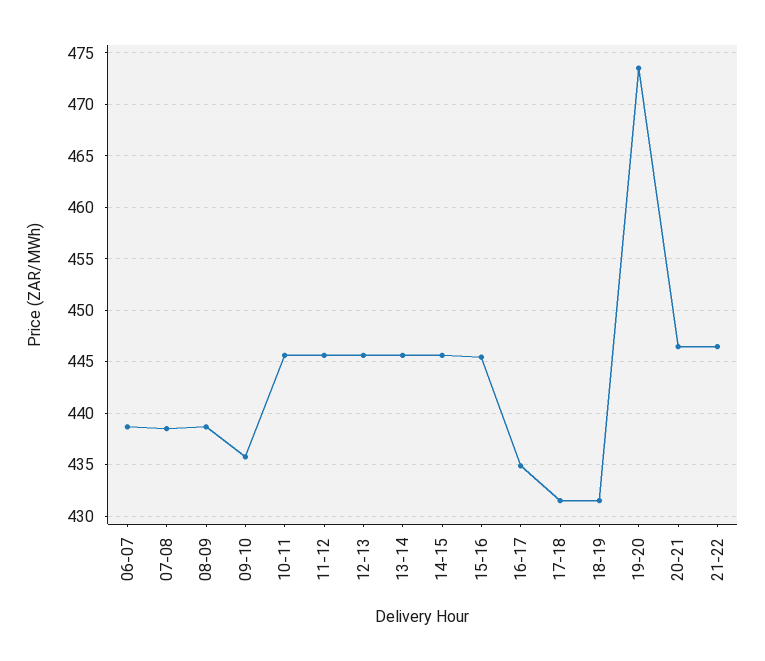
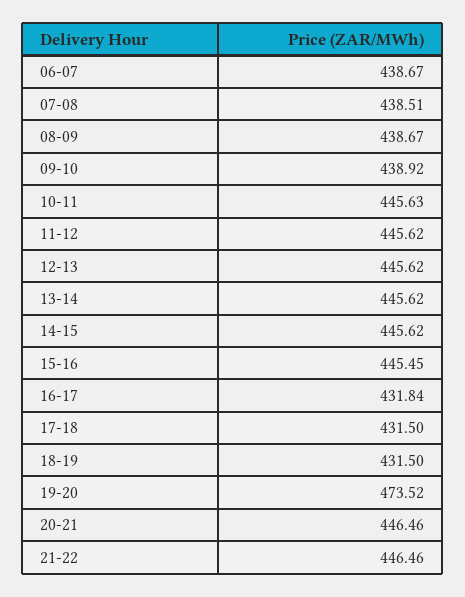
09-10: 436 -> 438.92
16-17: 435 -> 431.84

